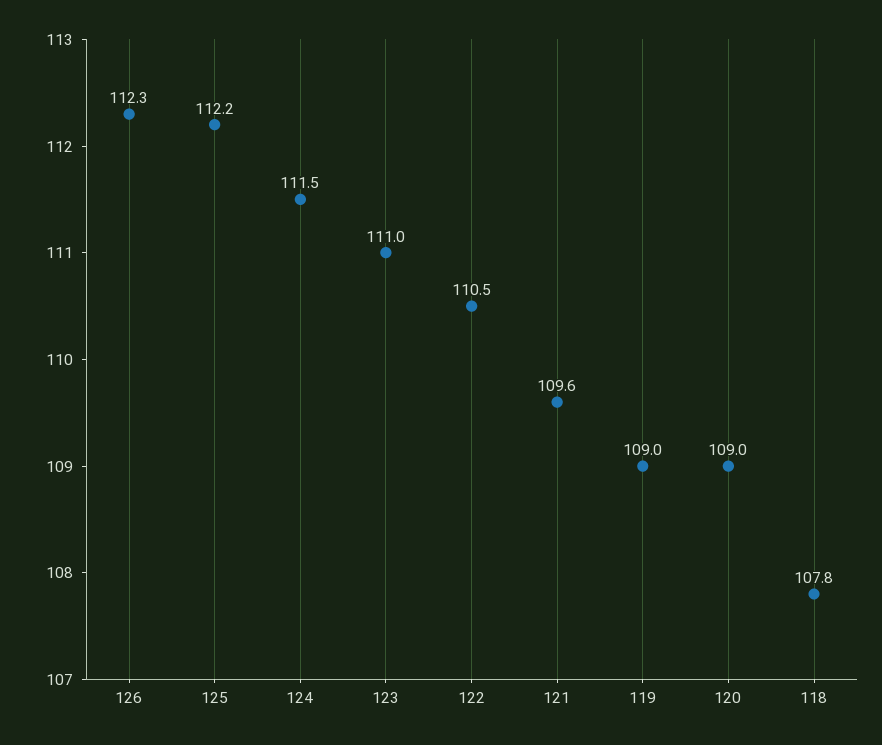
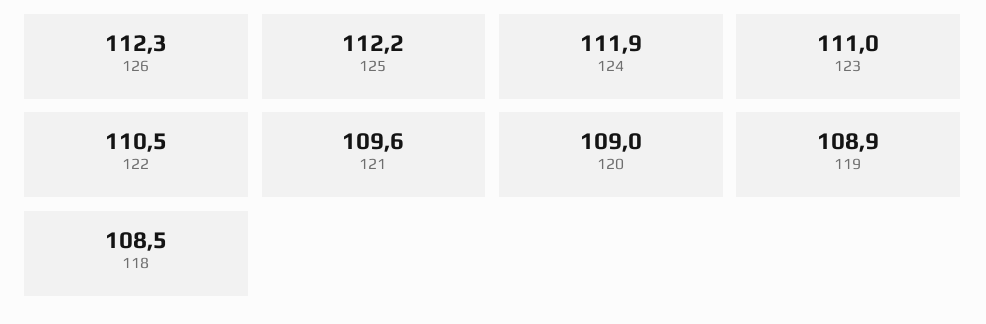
124: 111.5 -> 111.9
119: 109 -> 108.9
118: 107.8 -> 108.5

